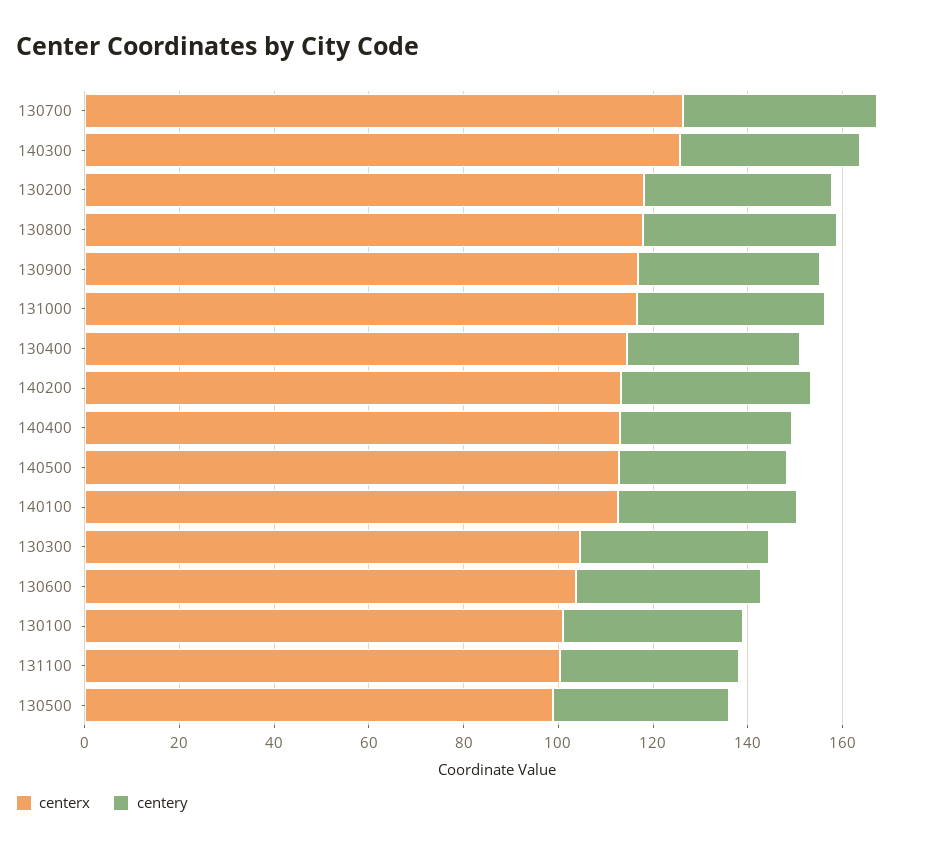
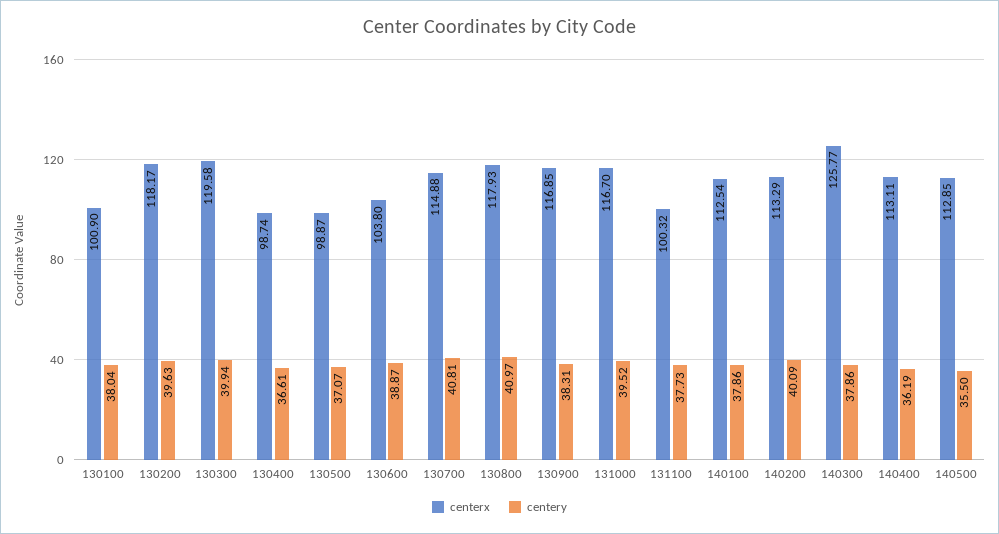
centerx, 130700: 125 -> 114.88
centerx, 130400: 115 -> 98.74
centerx, 130300: 105 -> 119.58

